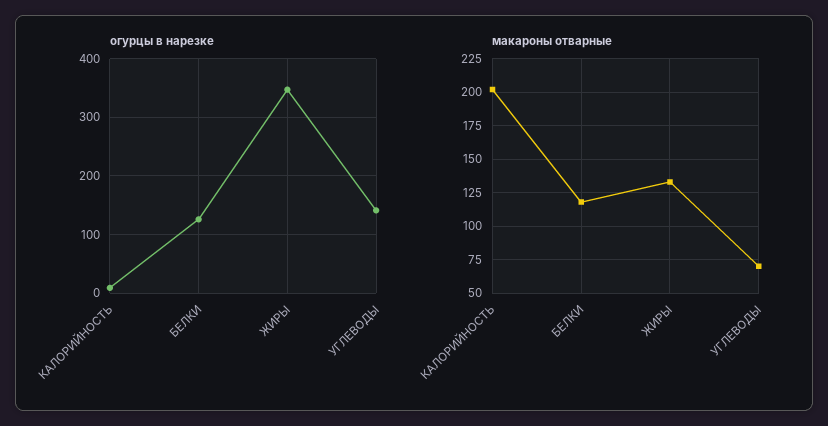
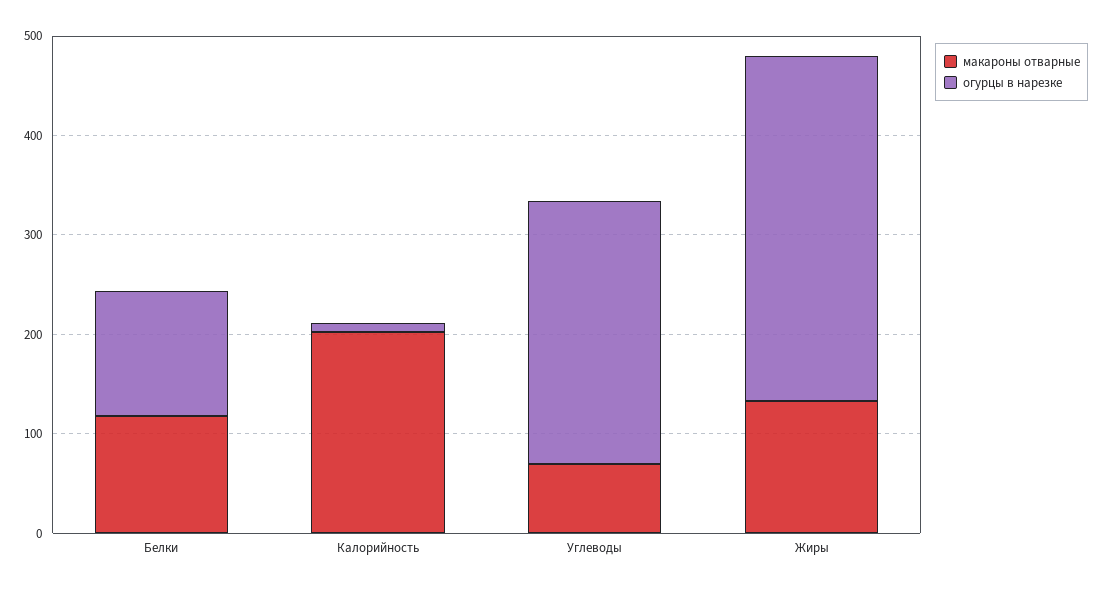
огурцы в нарезке, УГЛЕВОДЫ: 140 -> 260

